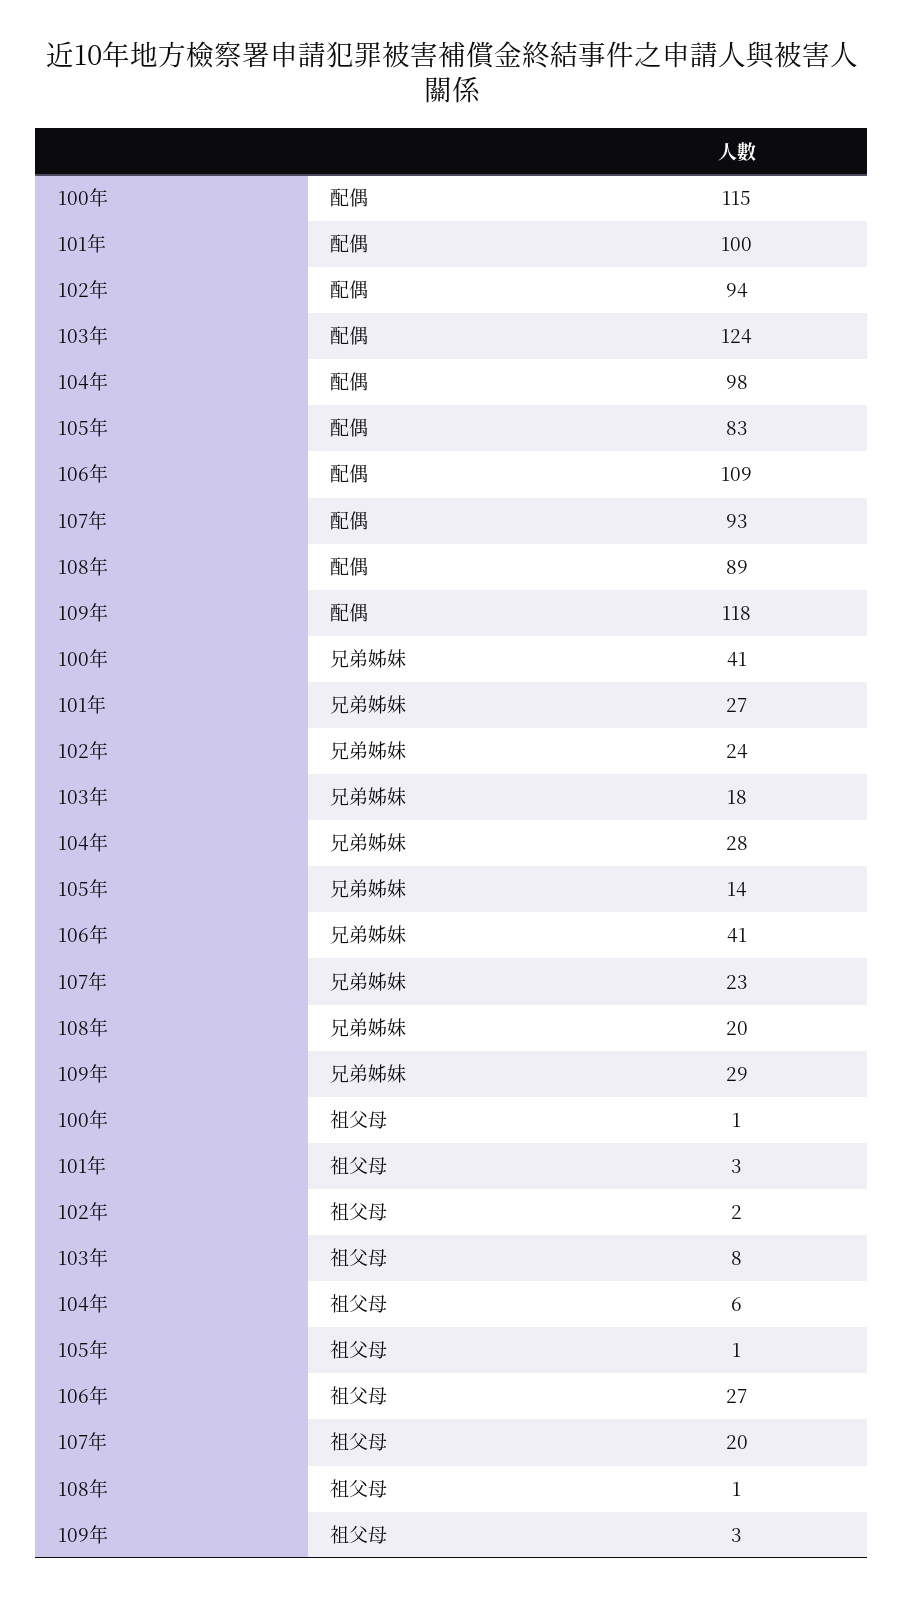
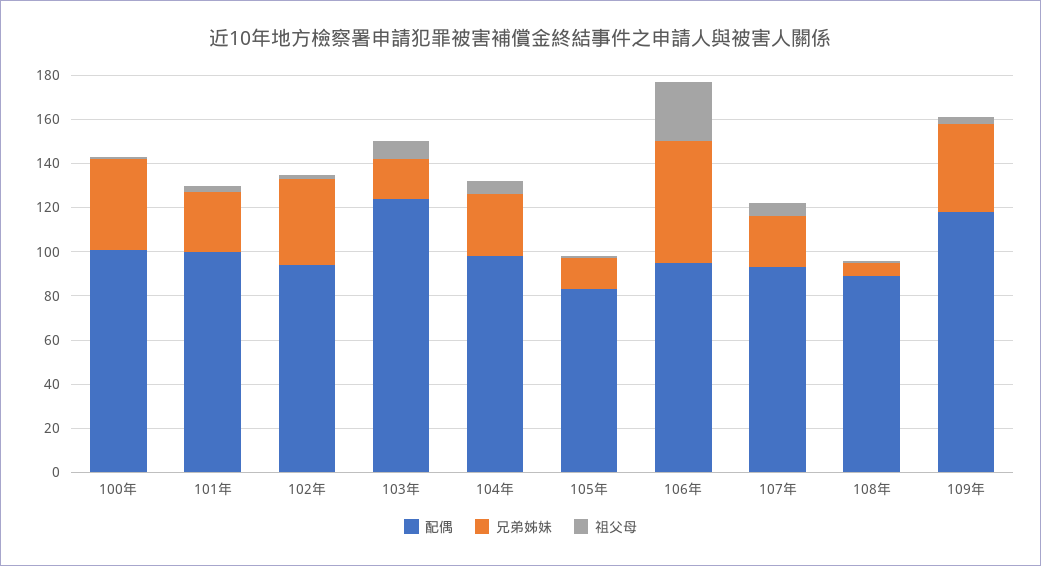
配偶, 100年: 115 -> 100
配偶, 106年: 109 -> 95
兄弟姊妹, 102年: 24 -> 40
兄弟姊妹, 106年: 41 -> 55
兄弟姊妹, 108年: 20 -> 5
兄弟姊妹, 109年: 29 -> 40
祖父母, 107年: 20 -> 5

